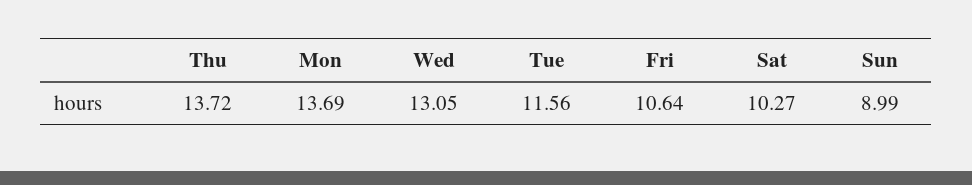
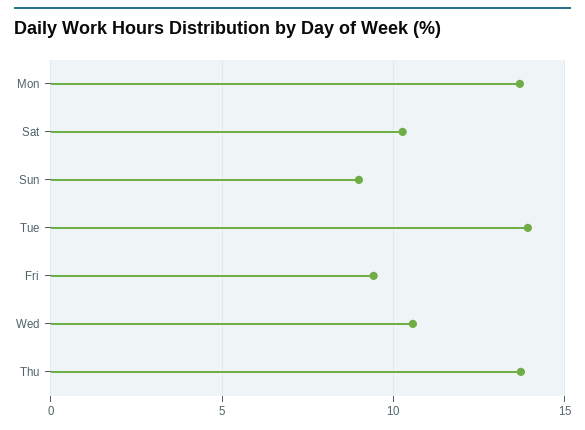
Wed: 13.05 -> 10.5
Tue: 11.56 -> 14
Fri: 10.64 -> 9.5

